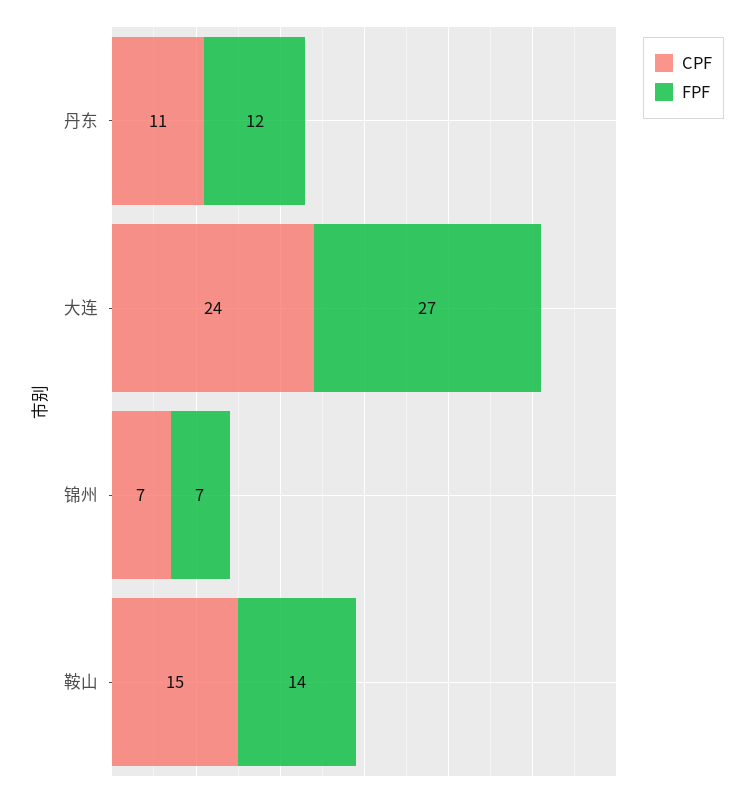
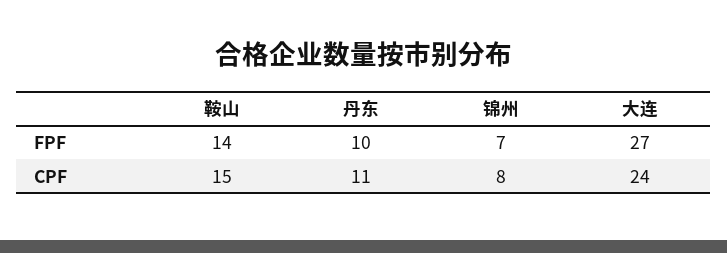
FPF, 丹东: 12 -> 10
CPF, 锦州: 7 -> 8

